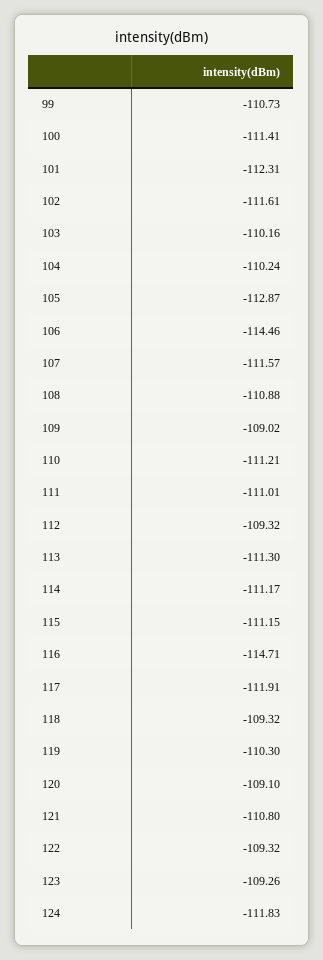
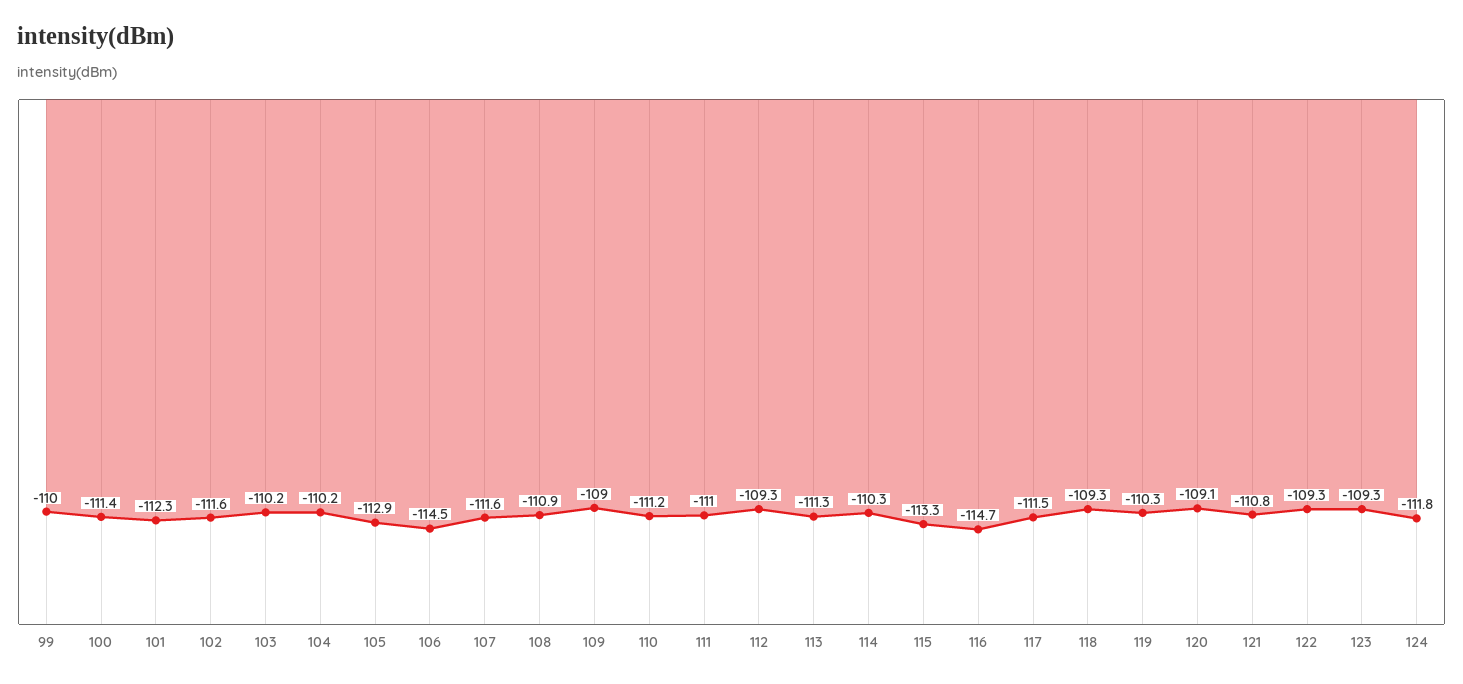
99: -110.73 -> -110
114: -111.17 -> -110.3
115: -111.15 -> -113.3
117: -111.91 -> -111.5

